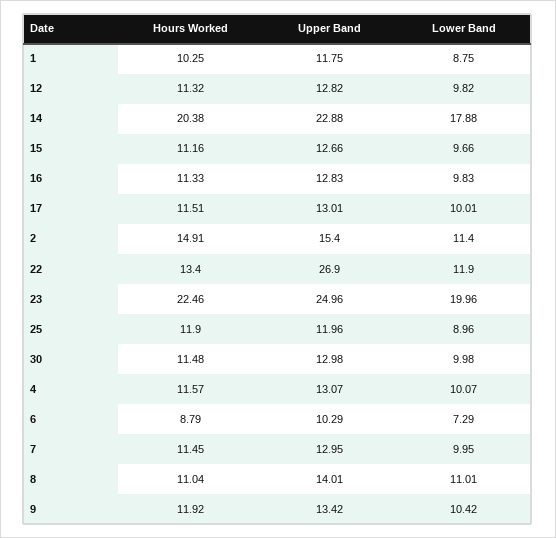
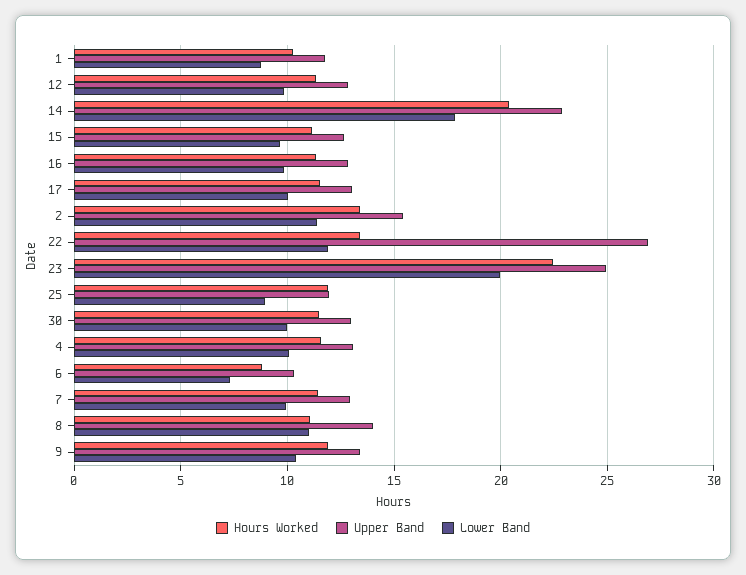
Hours Worked, 2: 14.91 -> 13.5

